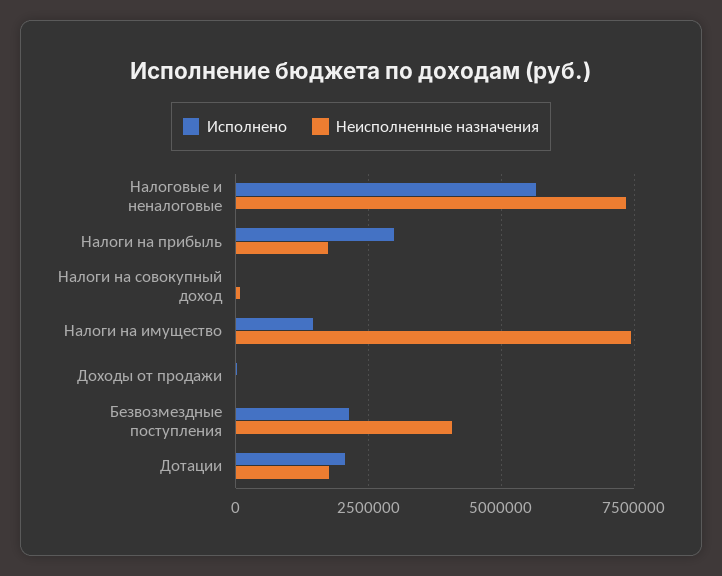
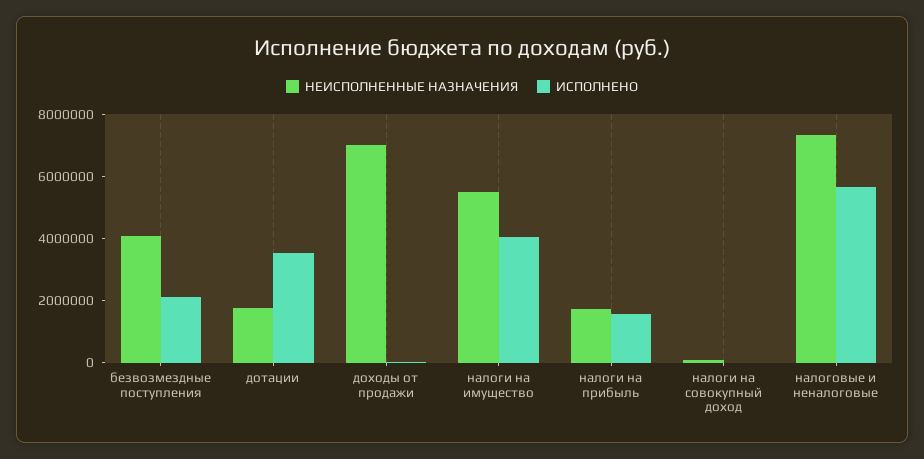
Исполнено, Налоги на прибыль: 3000000 -> 1500000
Исполнено, Налоги на имущество: 1500000 -> 4000000
Неисполненные назначения, Налоги на имущество: 7500000 -> 5500000
Неисполненные назначения, Доходы от продажи: 0 -> 7000000
Исполнено, Дотации: 2000000 -> 3500000

